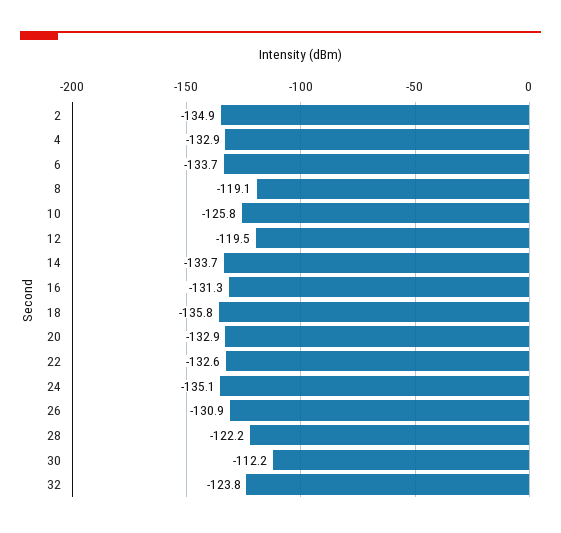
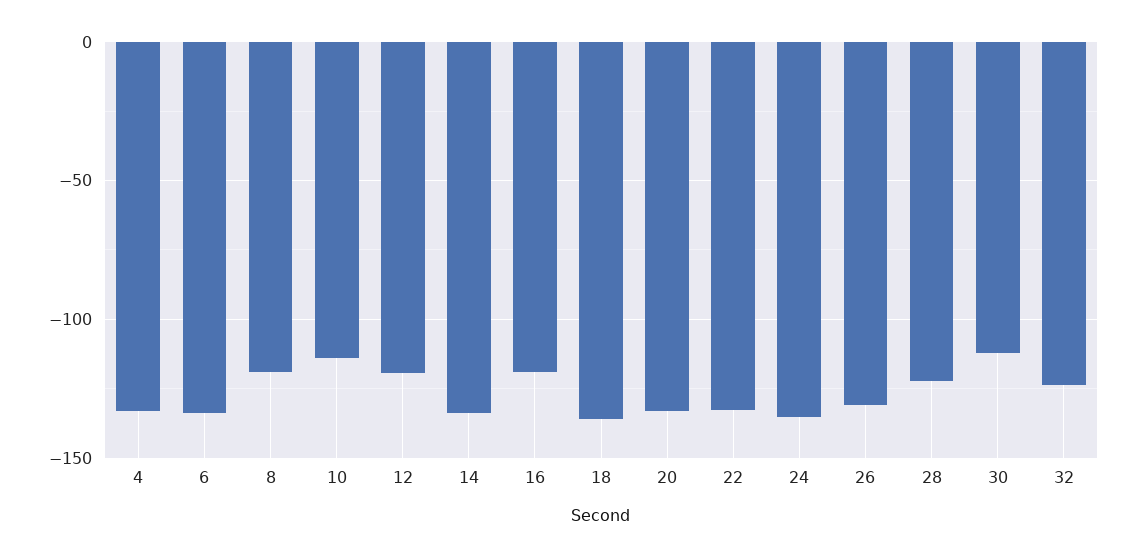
2: -134.9 -> none
10: -125.8 -> -115
16: -131.3 -> -120

